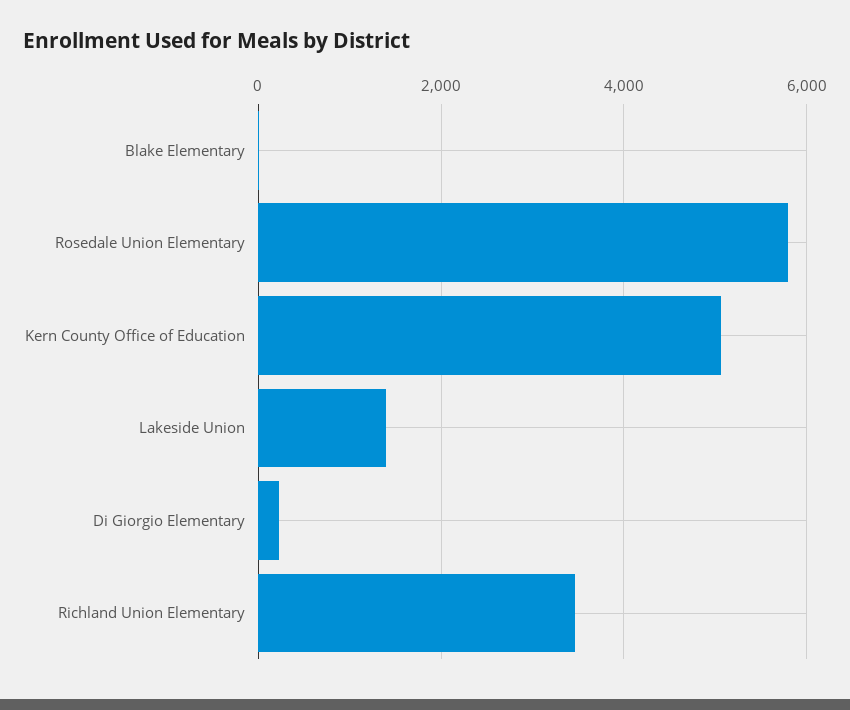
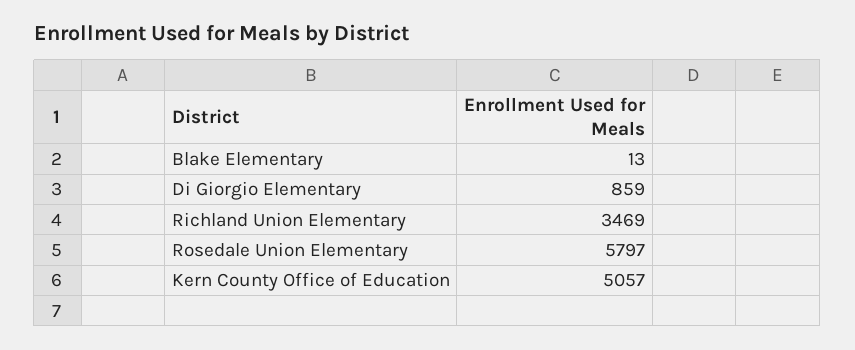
Lakeside Union: 1400 -> none
Di Giorgio Elementary: 200 -> 859

